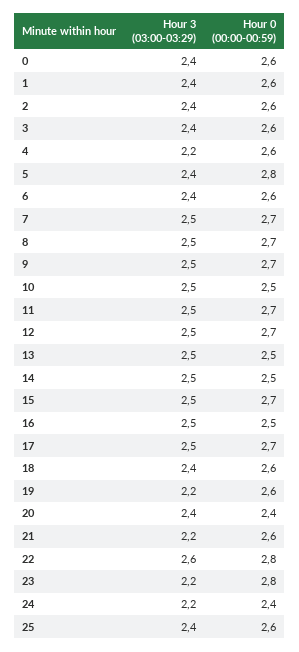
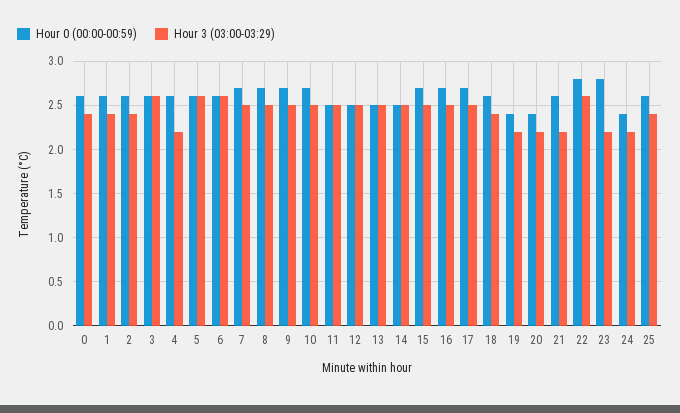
Hour 3 (03:00-03:29), 3: 2.4 -> 2.6
Hour 3 (03:00-03:29), 5: 2.4 -> 2.6
Hour 0 (00:00-00:59), 5: 2.8 -> 2.6
Hour 3 (03:00-03:29), 6: 2.4 -> 2.6
Hour 0 (00:00-00:59), 10: 2.5 -> 2.7
Hour 0 (00:00-00:59), 11: 2.7 -> 2.5
Hour 0 (00:00-00:59), 12: 2.7 -> 2.5
Hour 0 (00:00-00:59), 16: 2.5 -> 2.7
Hour 0 (00:00-00:59), 19: 2.6 -> 2.4
Hour 3 (03:00-03:29), 20: 2.4 -> 2.2

